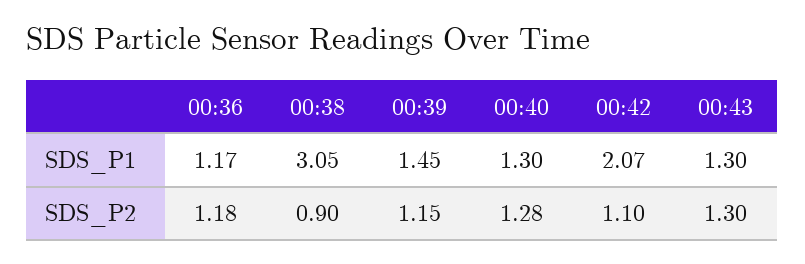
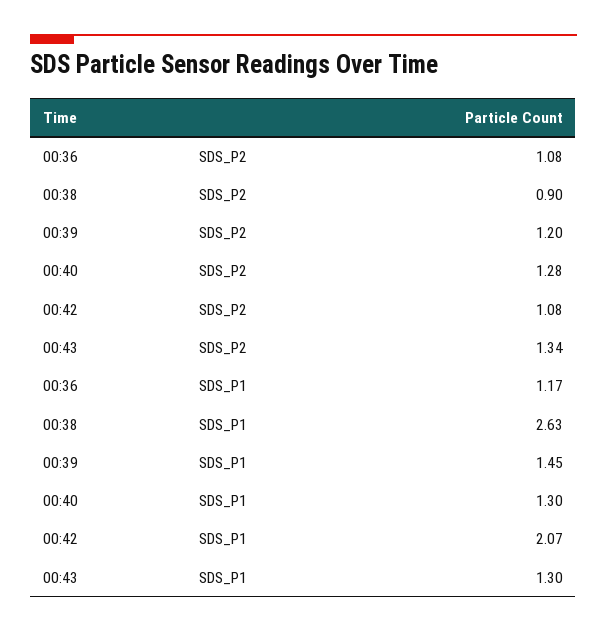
00:38, SDS_P1: 3.05 -> 2.63
00:36, SDS_P2: 1.18 -> 1.08
00:39, SDS_P2: 1.15 -> 1.2
00:42, SDS_P2: 1.1 -> 1.08
00:43, SDS_P2: 1.3 -> 1.34

